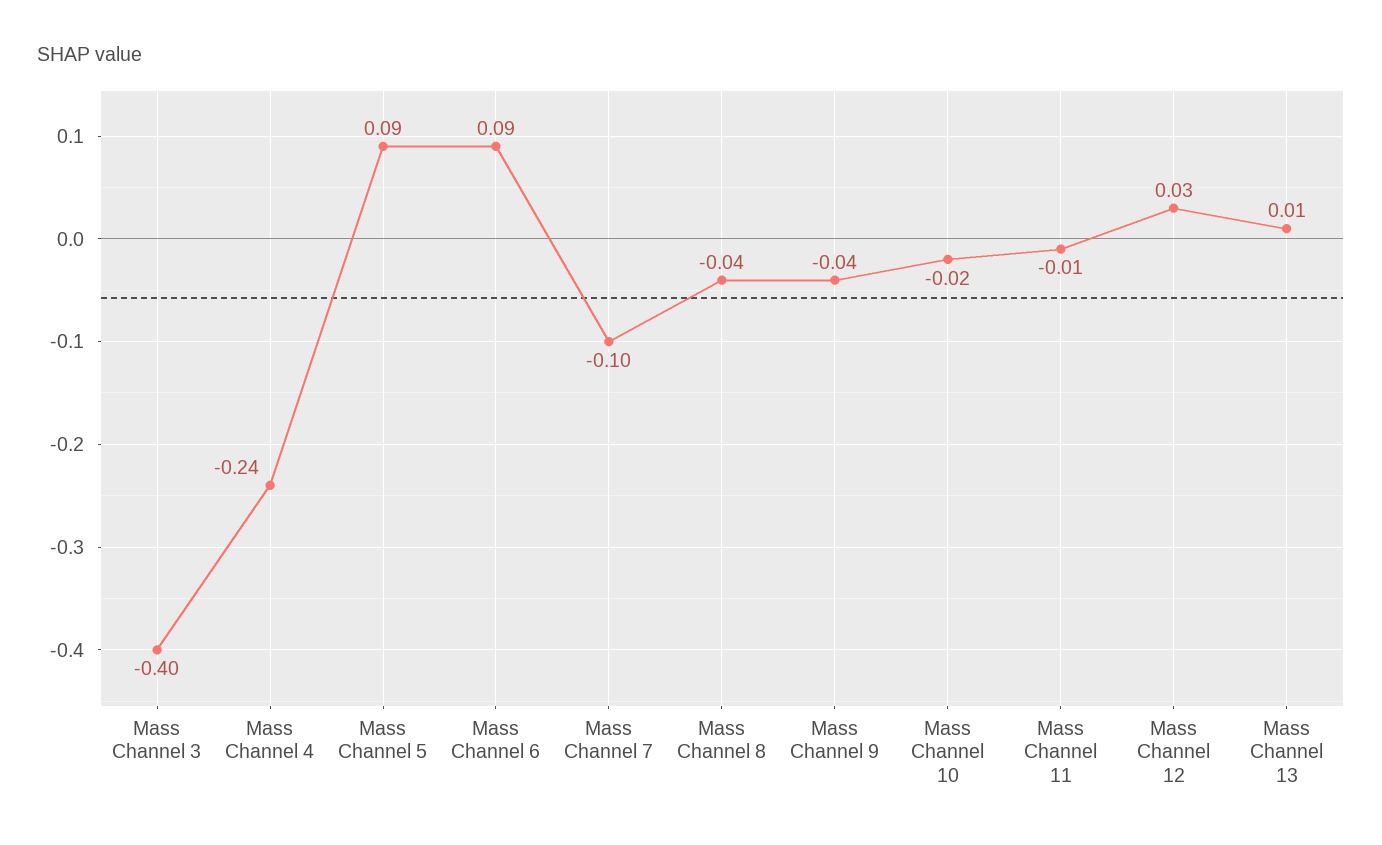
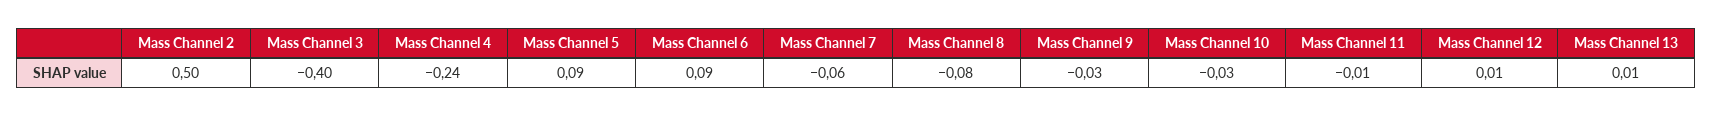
Mass Channel 7: -0.1 -> -0.06
Mass Channel 8: -0.04 -> -0.08
Mass Channel 9: -0.04 -> -0.03
Mass Channel 10: -0.02 -> -0.03
Mass Channel 12: 0.03 -> 0.01
Mass Channel 2: none -> 0.5

